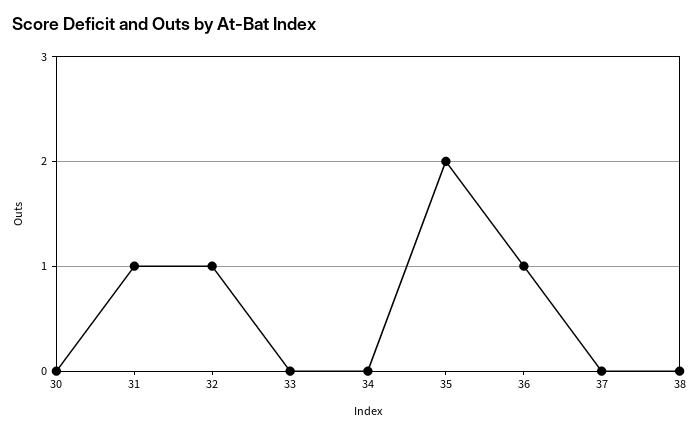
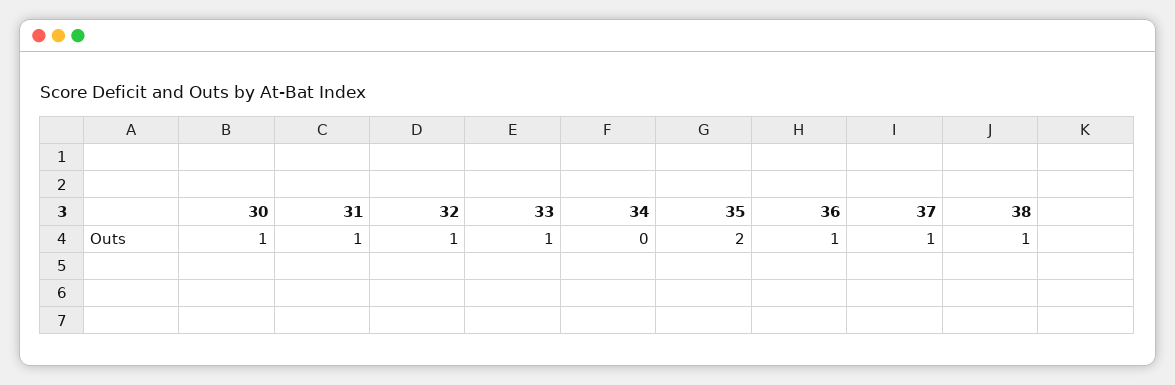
30: 0 -> 1
33: 0 -> 1
37: 0 -> 1
38: 0 -> 1

